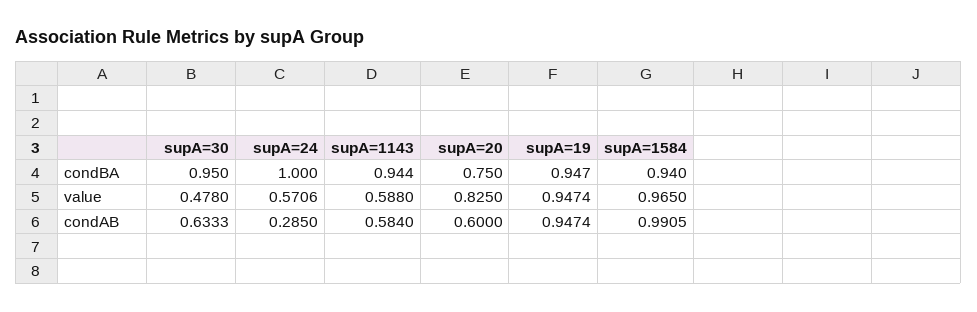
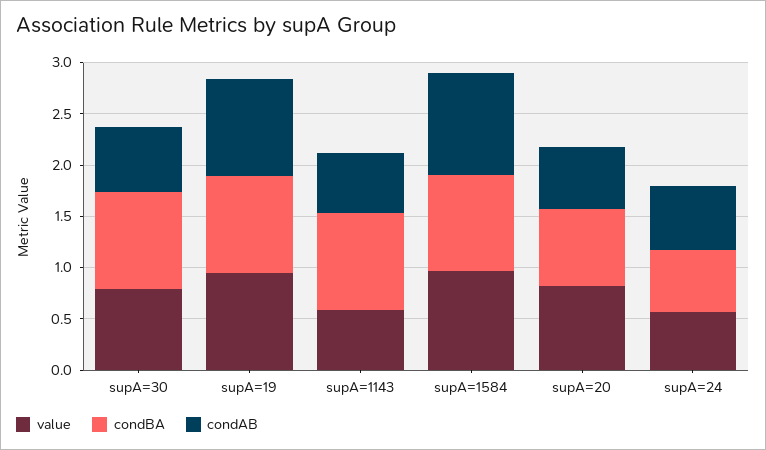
condBA, supA=24: 1 -> 0.6
value, supA=30: 0.478 -> 0.8
condAB, supA=24: 0.285 -> 0.6

